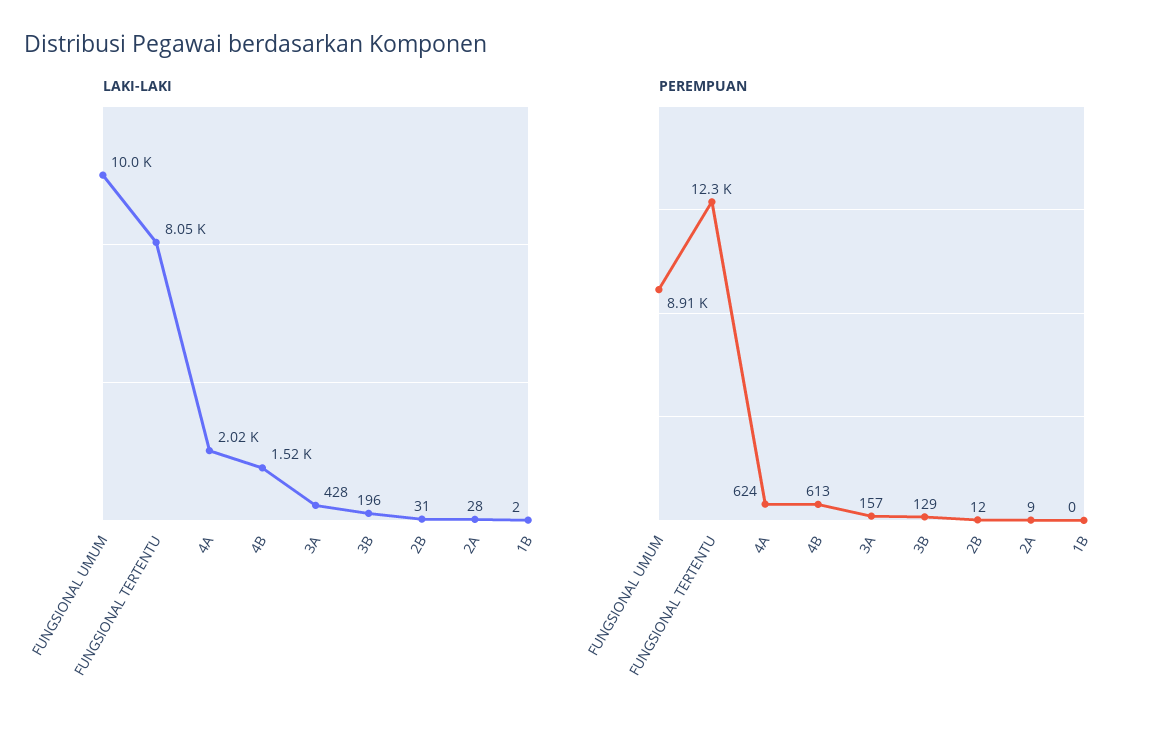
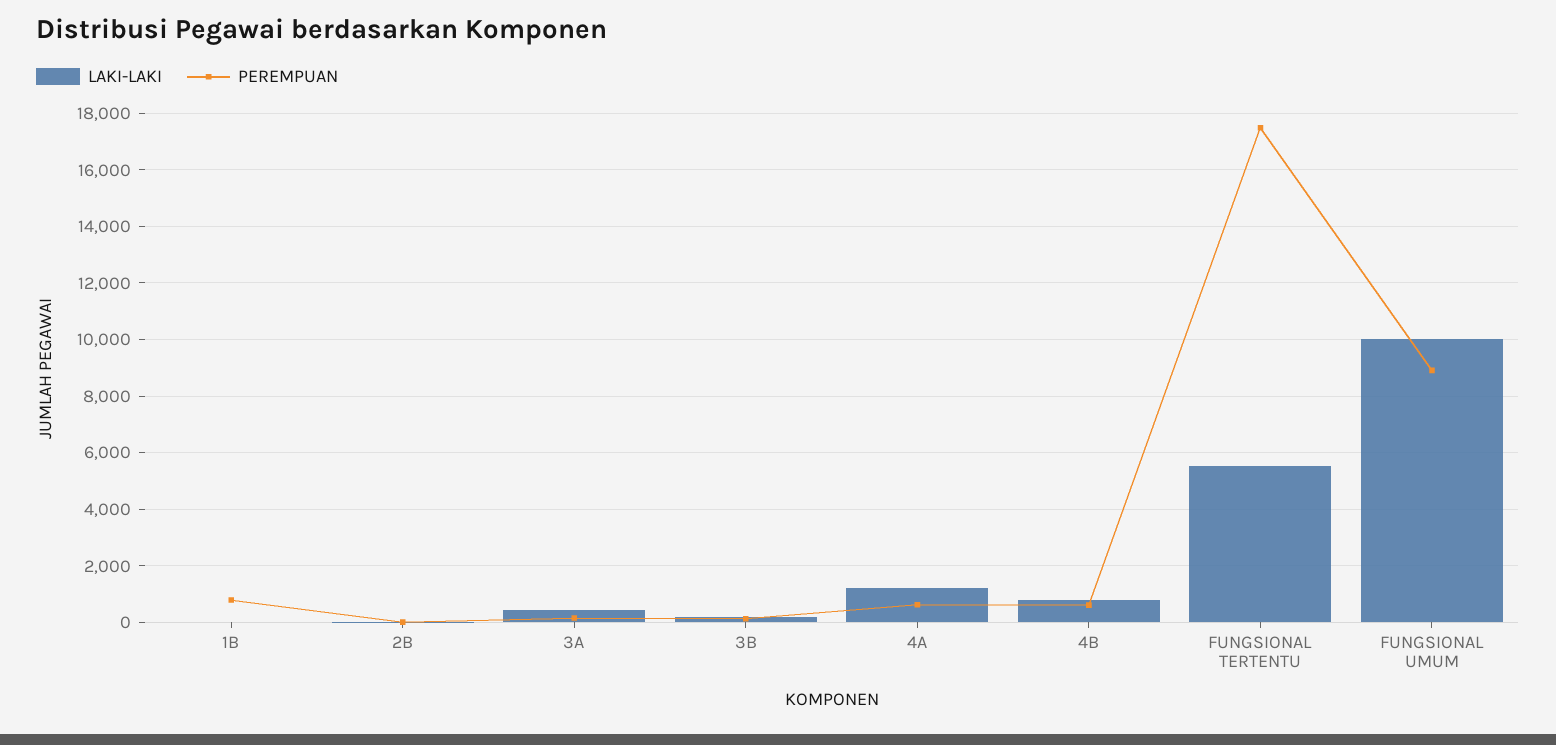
LAKI-LAKI, FUNGSIONAL TERTENTU: 8050 -> 5500
LAKI-LAKI, 4A: 2020 -> 1250
LAKI-LAKI, 4B: 1520 -> 750
LAKI-LAKI, 2A: 28 -> none
PEREMPUAN, FUNGSIONAL TERTENTU: 12300 -> 17500
PEREMPUAN, 2A: 9 -> none
PEREMPUAN, 1B: 0 -> 750

